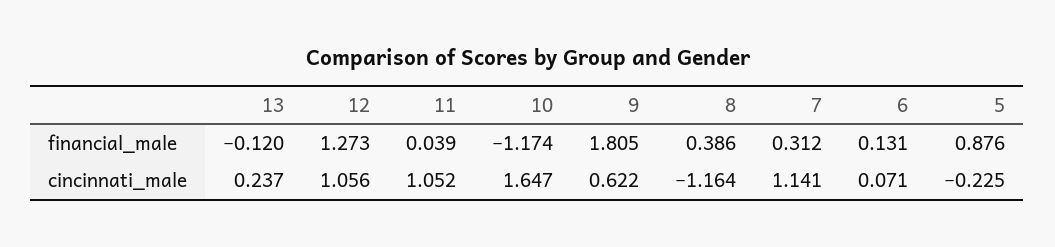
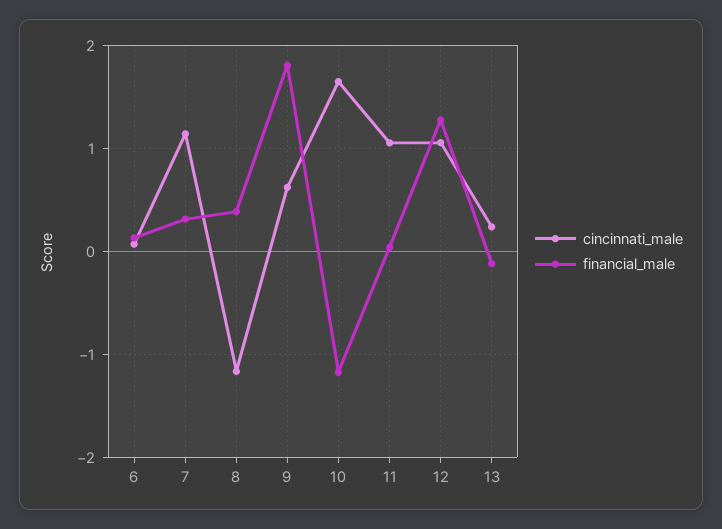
financial_male, 5: 0.876 -> none
cincinnati_male, 5: -0.225 -> none

